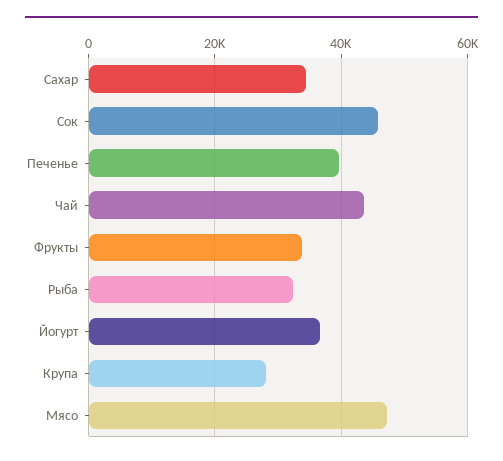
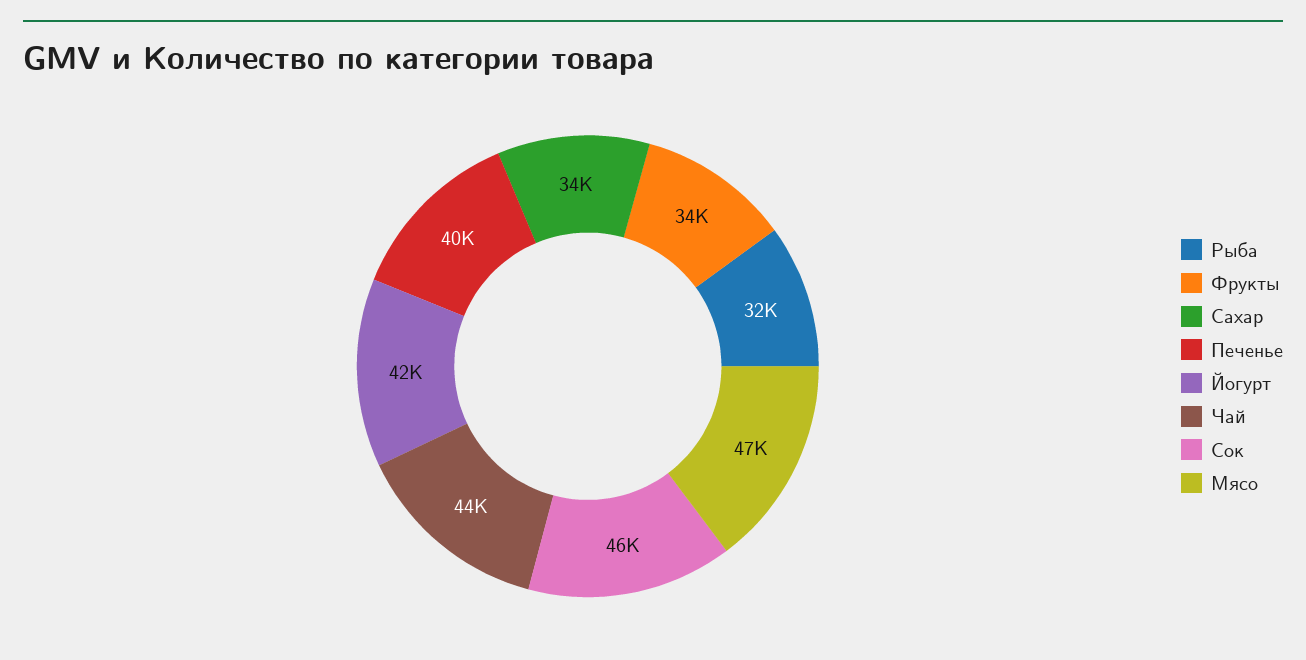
Йогурт: 36000 -> 42000
Крупа: 28000 -> none

